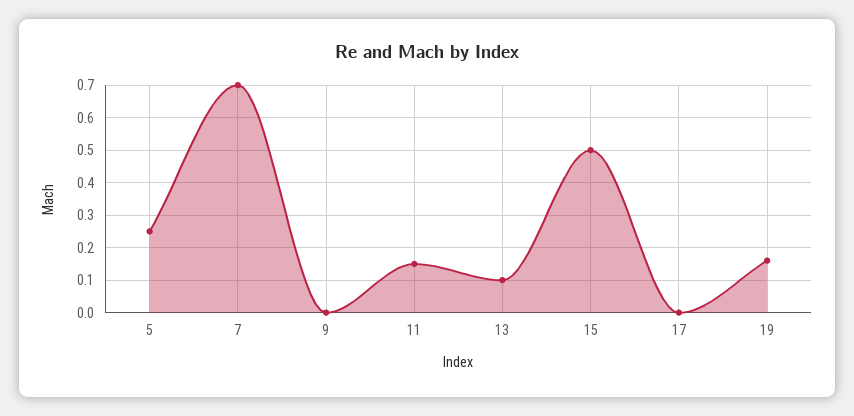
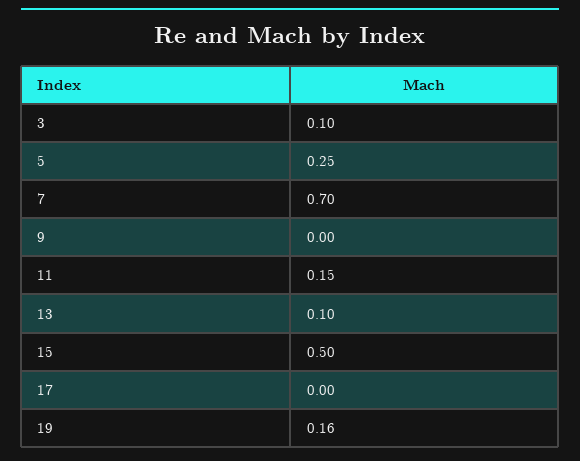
3: none -> 0.1

